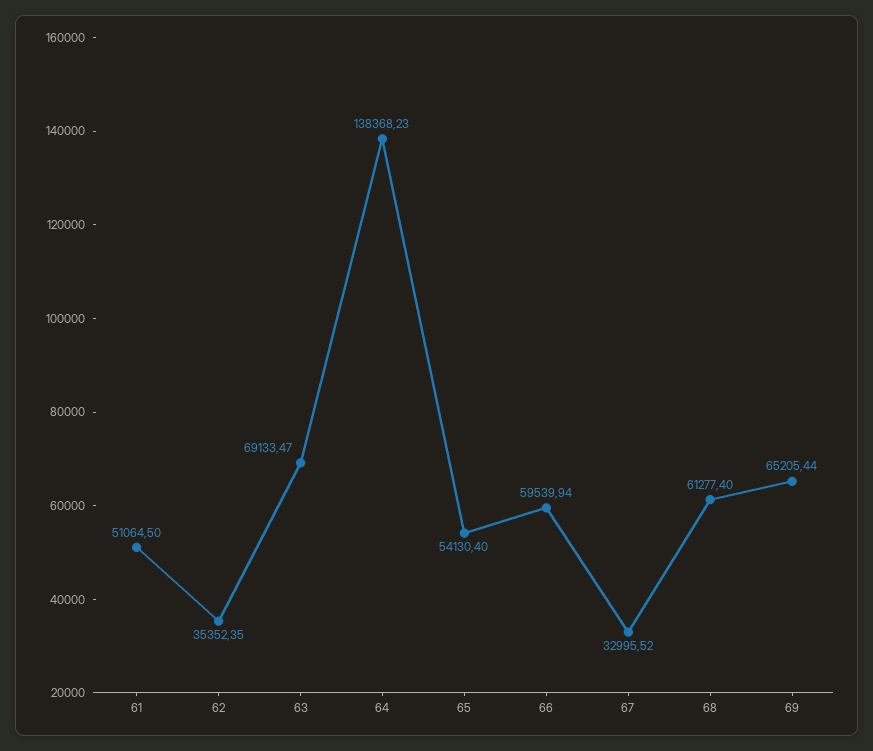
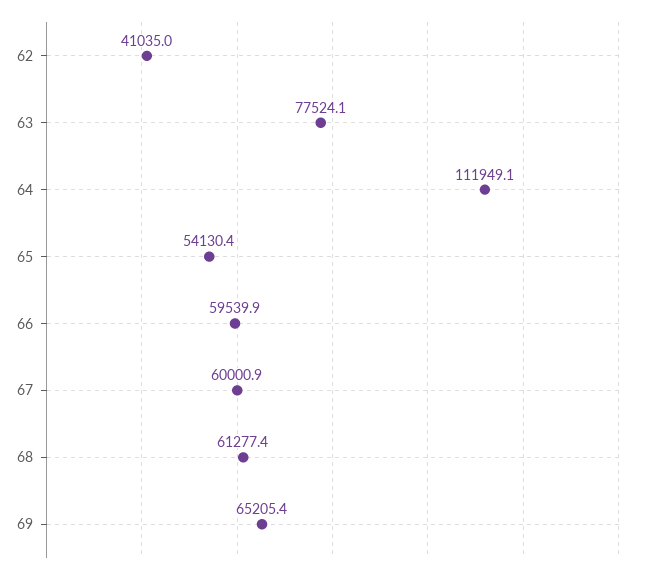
61: 51064.5 -> none
62: 35352.35 -> 41035
63: 69133.47 -> 77524.1
64: 138368.23 -> 111949.1
67: 32995.52 -> 60000.9

